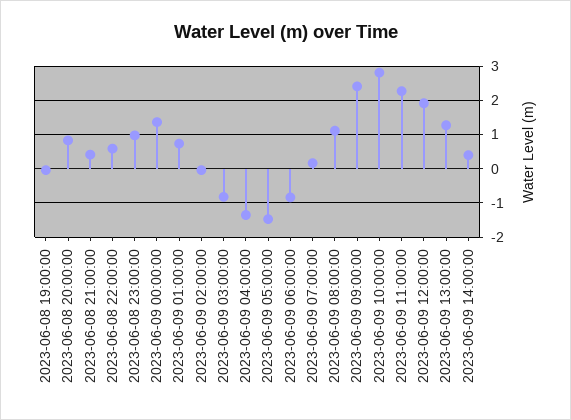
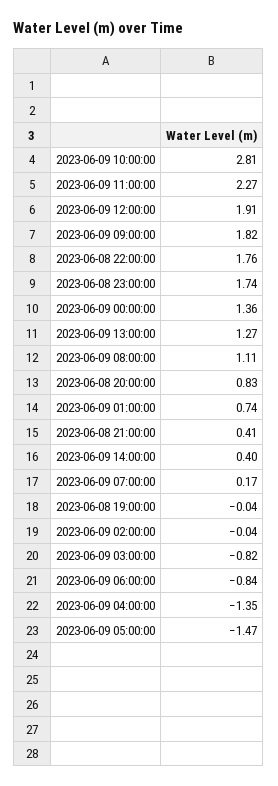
2023-06-08 22:00:00: 0.6 -> 1.76
2023-06-08 23:00:00: 1 -> 1.74
2023-06-09 09:00:00: 2.4 -> 1.82

